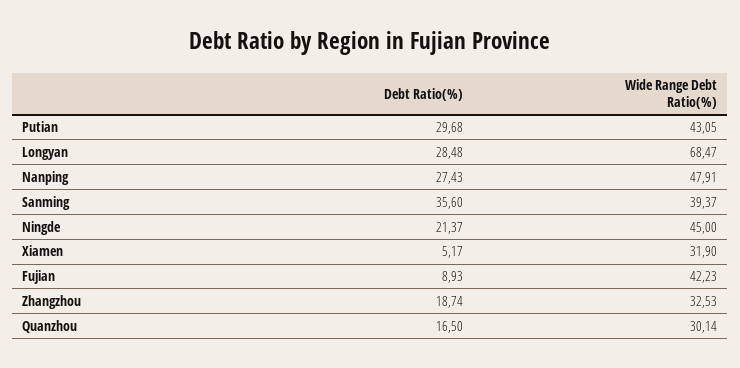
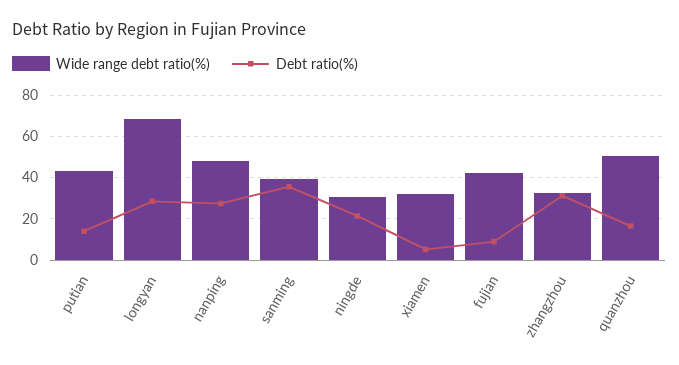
Debt Ratio(%), Putian: 29.68 -> 15
Wide Range Debt Ratio(%), Ningde: 45 -> 30
Debt Ratio(%), Zhangzhou: 18.74 -> 30
Wide Range Debt Ratio(%), Quanzhou: 30.14 -> 50

